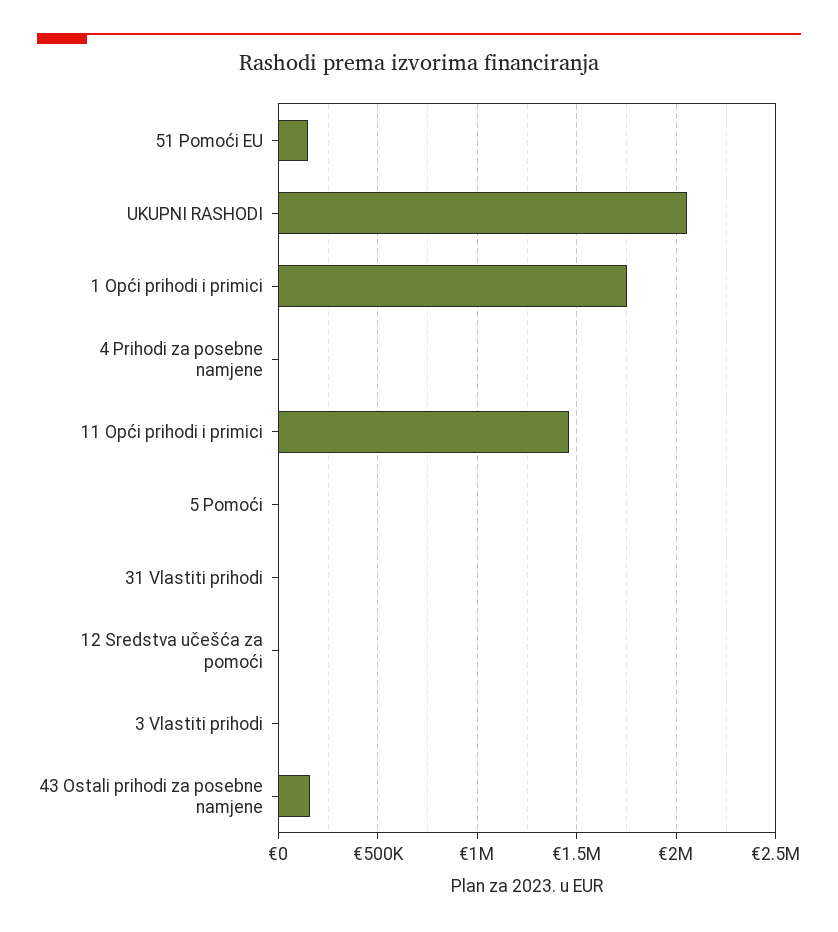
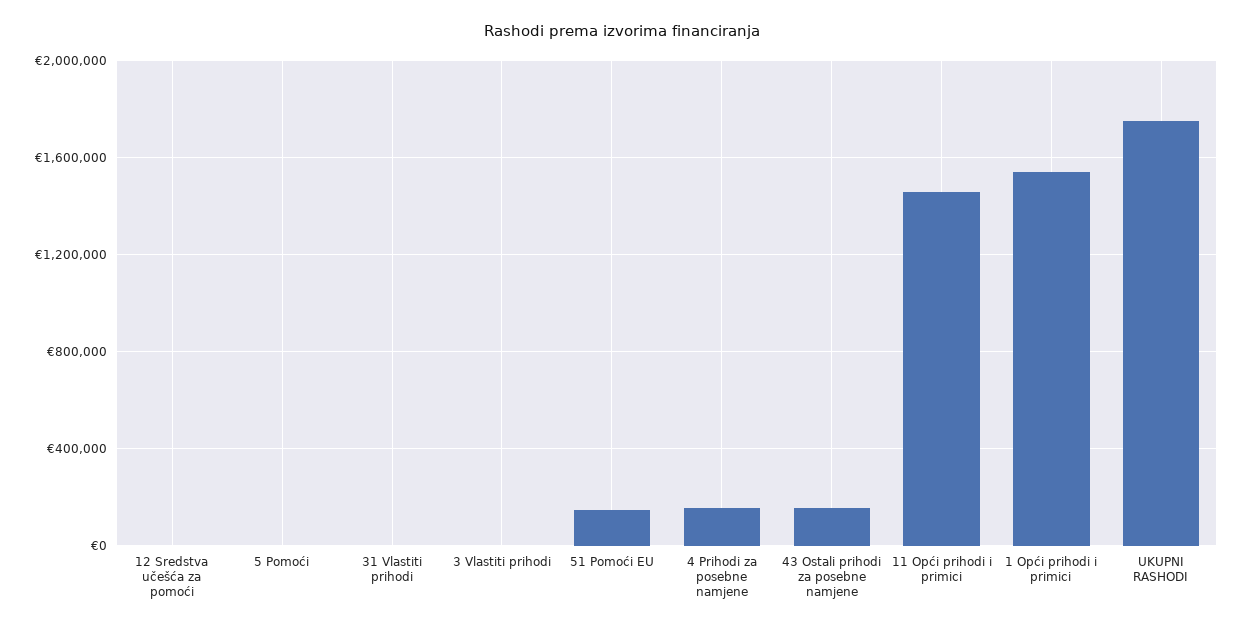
UKUPNI RASHODI: 2050000 -> 1750000
1 Opći prihodi i primici: 1750000 -> 1550000
4 Prihodi za posebne namjene: 0 -> 150000

